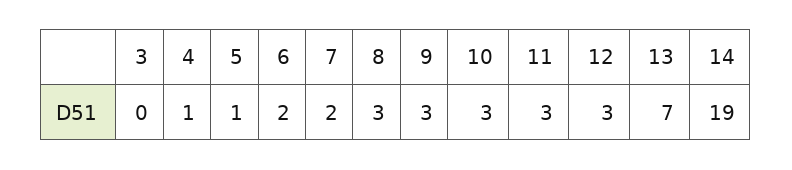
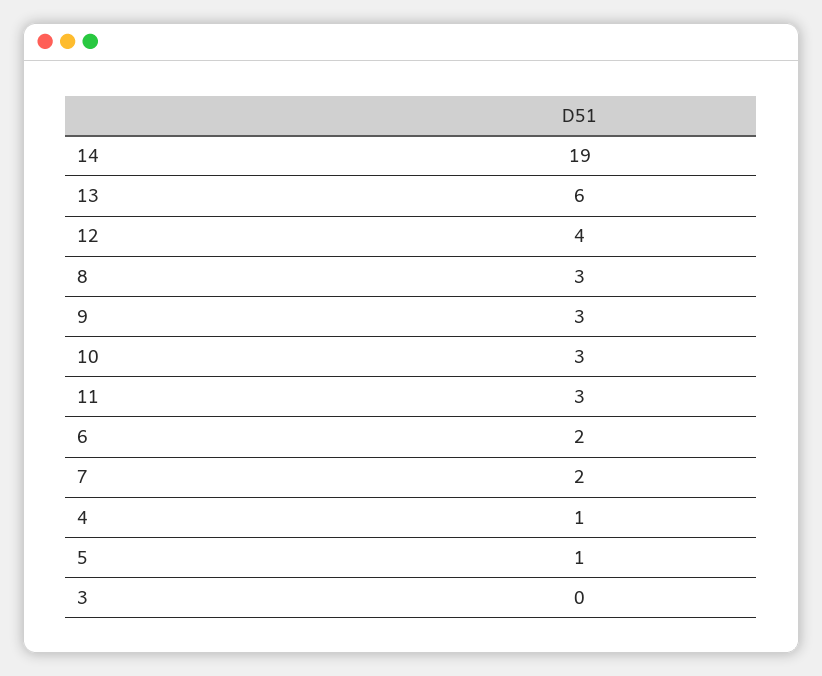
12: 3 -> 4
13: 7 -> 6

